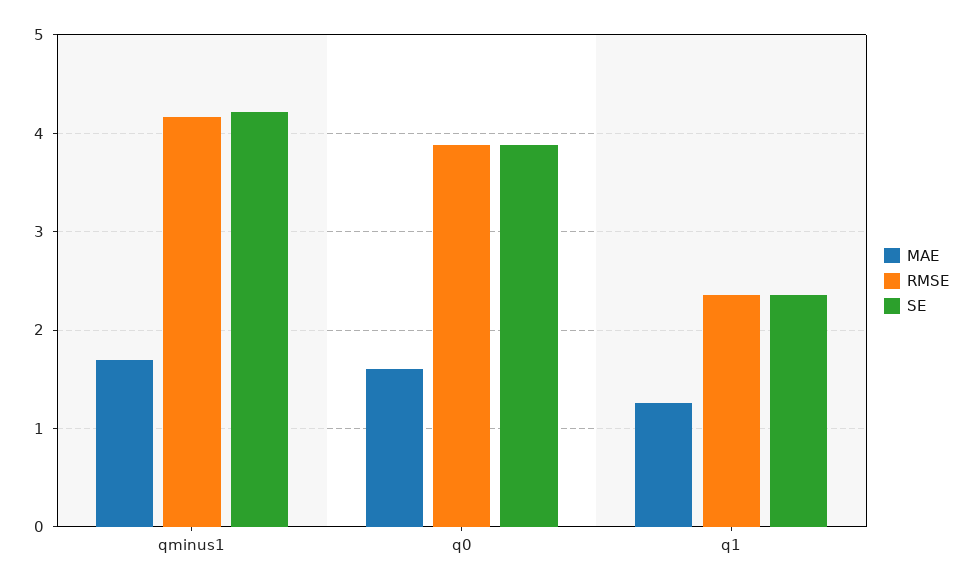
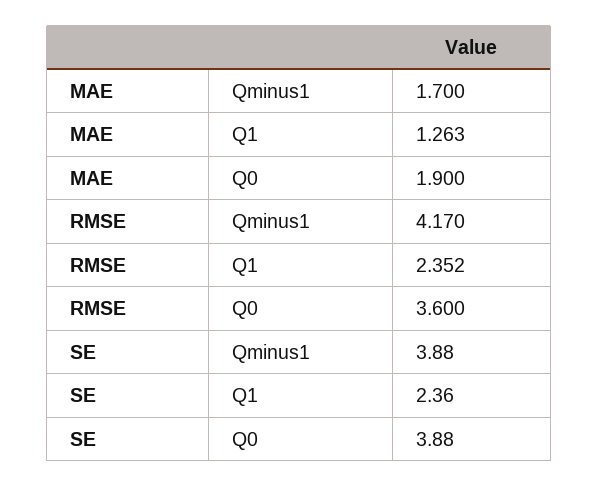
SE, qminus1: 4.2 -> 3.88
MAE, q0: 1.6 -> 1.9
RMSE, q0: 3.9 -> 3.6

